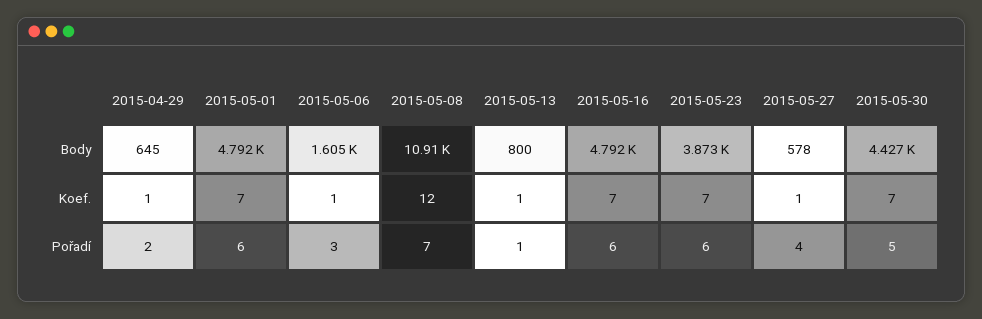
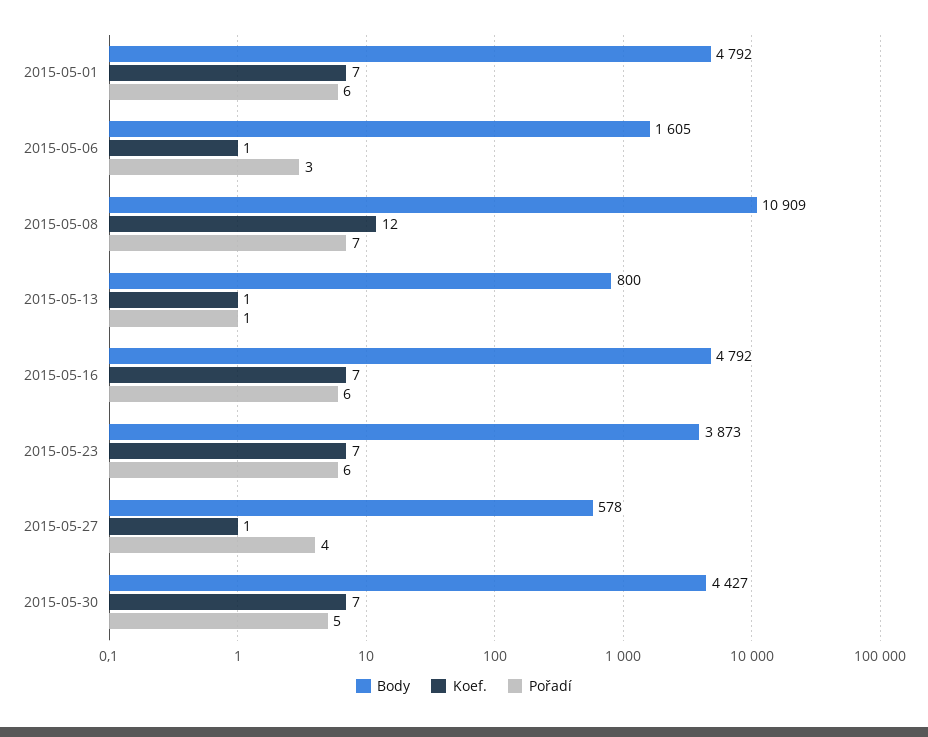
Body, 2015-04-29: 645 -> none
Koef., 2015-04-29: 1 -> none
Pořadí, 2015-04-29: 2 -> none

